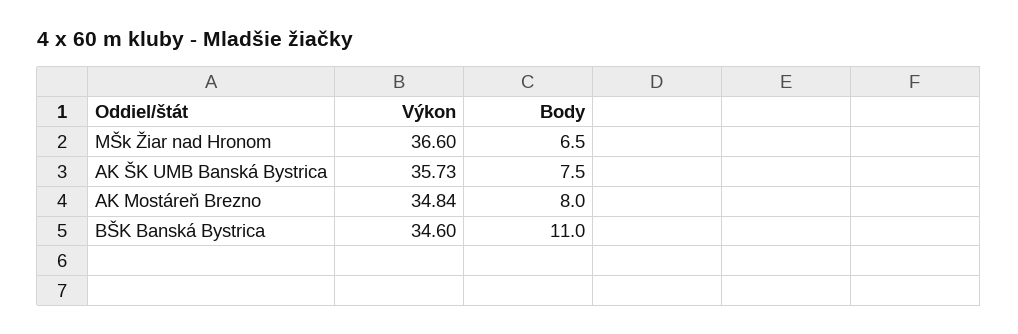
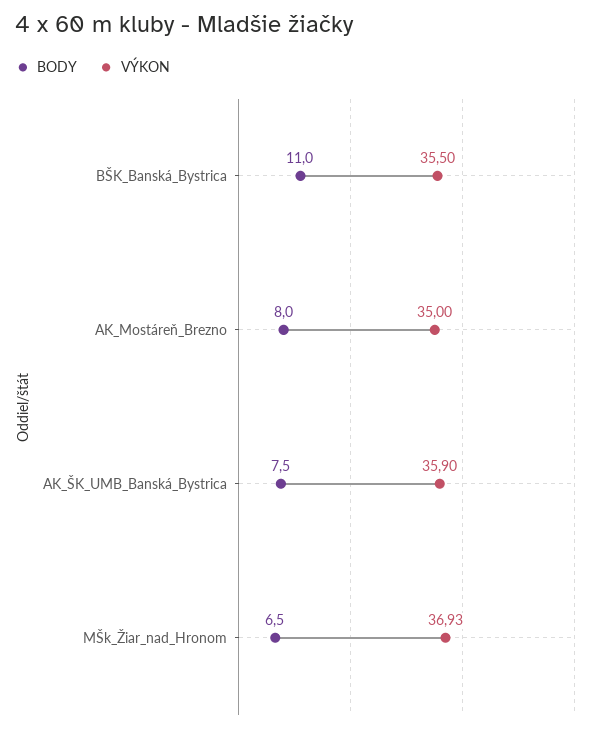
Výkon, MŠk Žiar nad Hronom: 36.6 -> 36.93
Výkon, AK ŠK UMB Banská Bystrica: 35.73 -> 35.9
Výkon, AK Mostáreň Brezno: 34.84 -> 35
Výkon, BŠK Banská Bystrica: 34.6 -> 35.5

